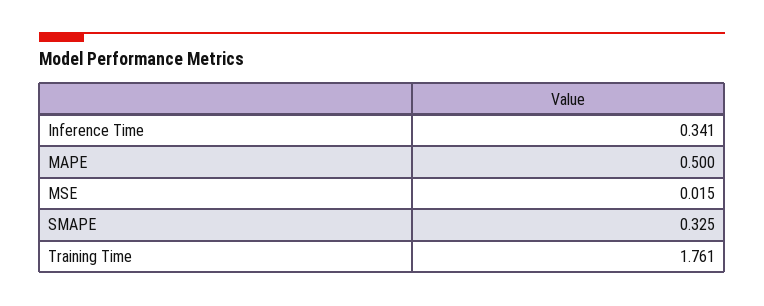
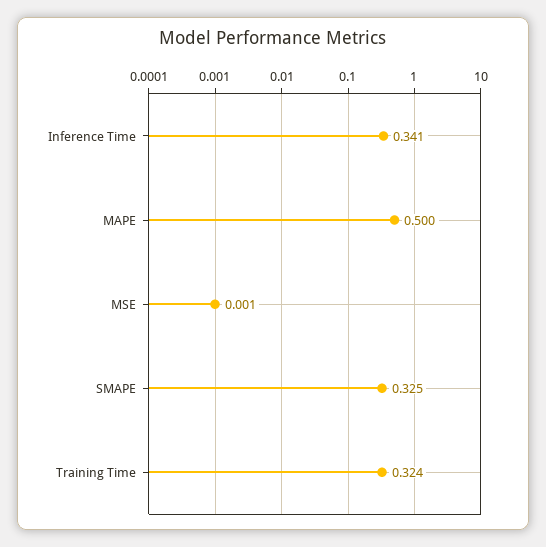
MSE: 0.015 -> 0.001
Training Time: 1.761 -> 0.324

